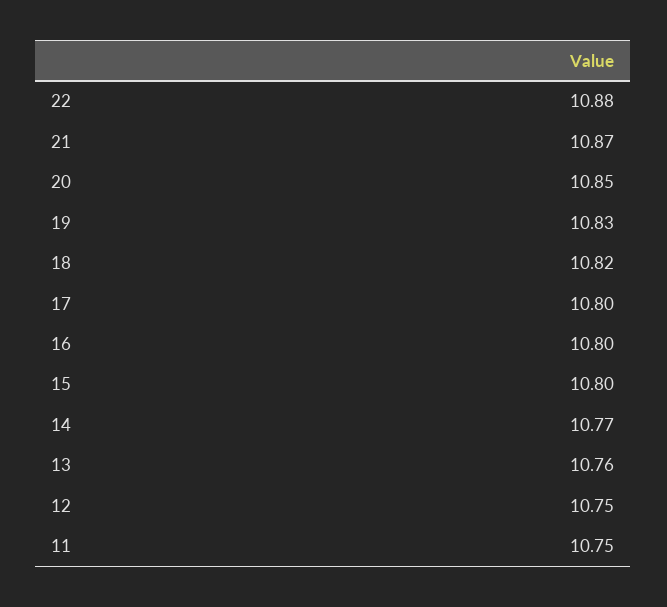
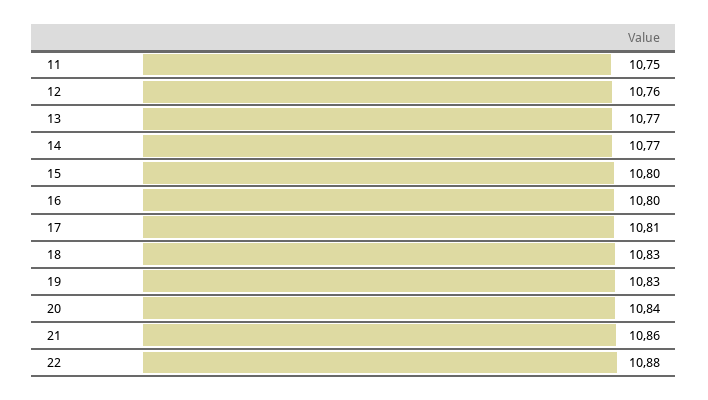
21: 10.87 -> 10.86
20: 10.85 -> 10.84
18: 10.82 -> 10.83
17: 10.8 -> 10.81
13: 10.76 -> 10.77
12: 10.75 -> 10.76

